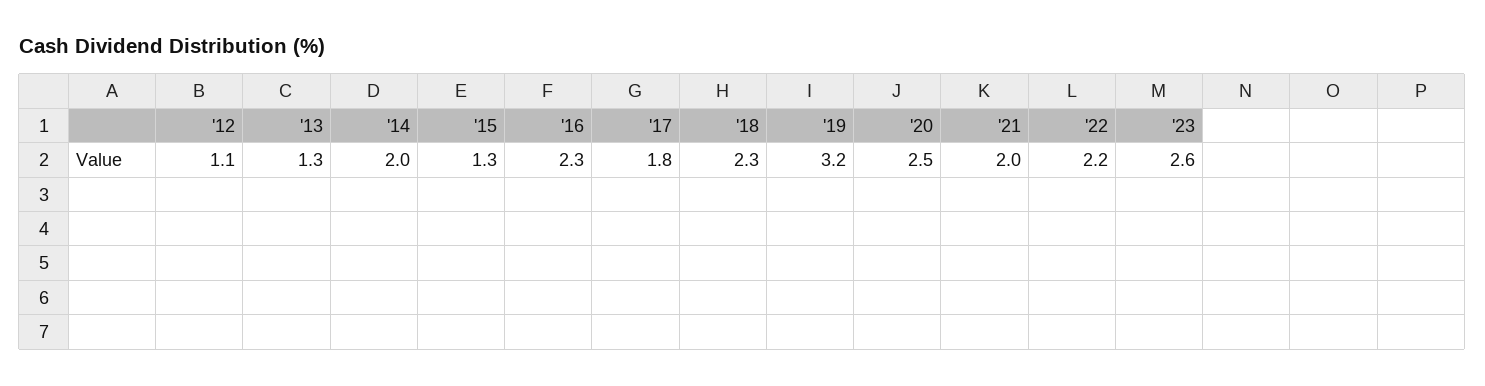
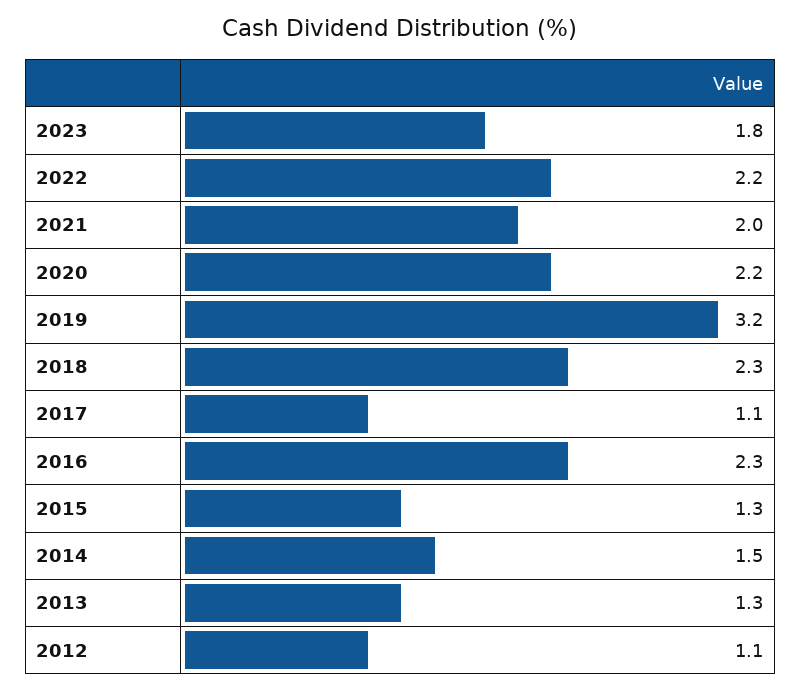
'14: 2 -> 1.5
'17: 1.8 -> 1.1
'20: 2.5 -> 2.2
'23: 2.6 -> 1.8

